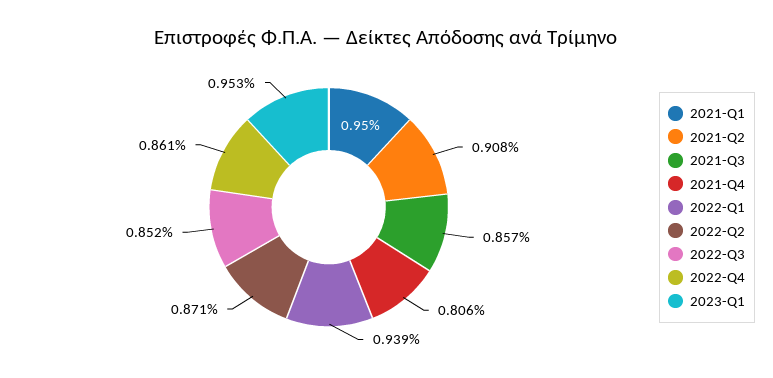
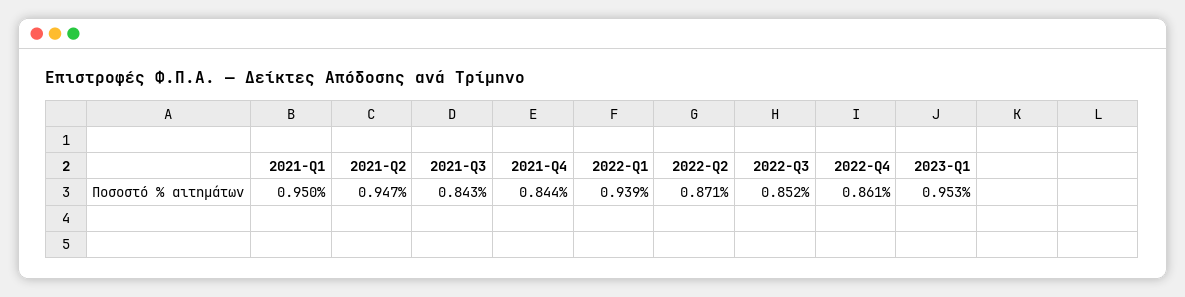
2021-Q2: 0.908 -> 0.947
2021-Q3: 0.857 -> 0.843
2021-Q4: 0.806 -> 0.844

